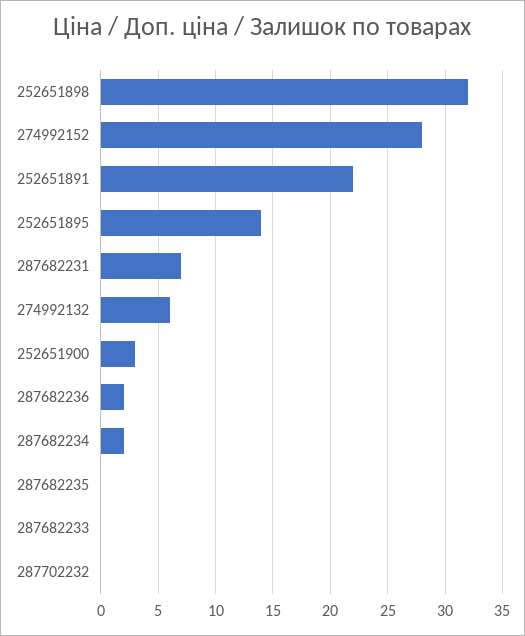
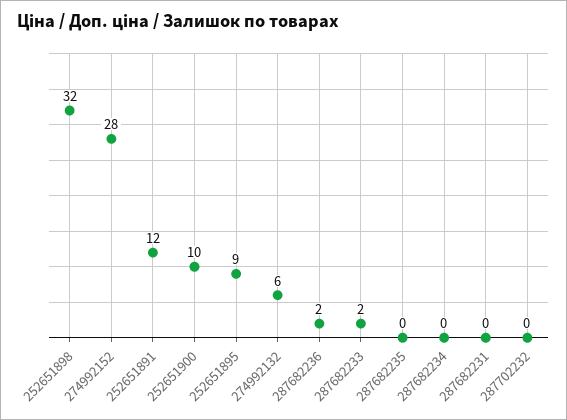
252651891: 22 -> 12
252651895: 14 -> 9
287682231: 7 -> 0
252651900: 3 -> 10
287682234: 2 -> 0
287682233: 0 -> 2

